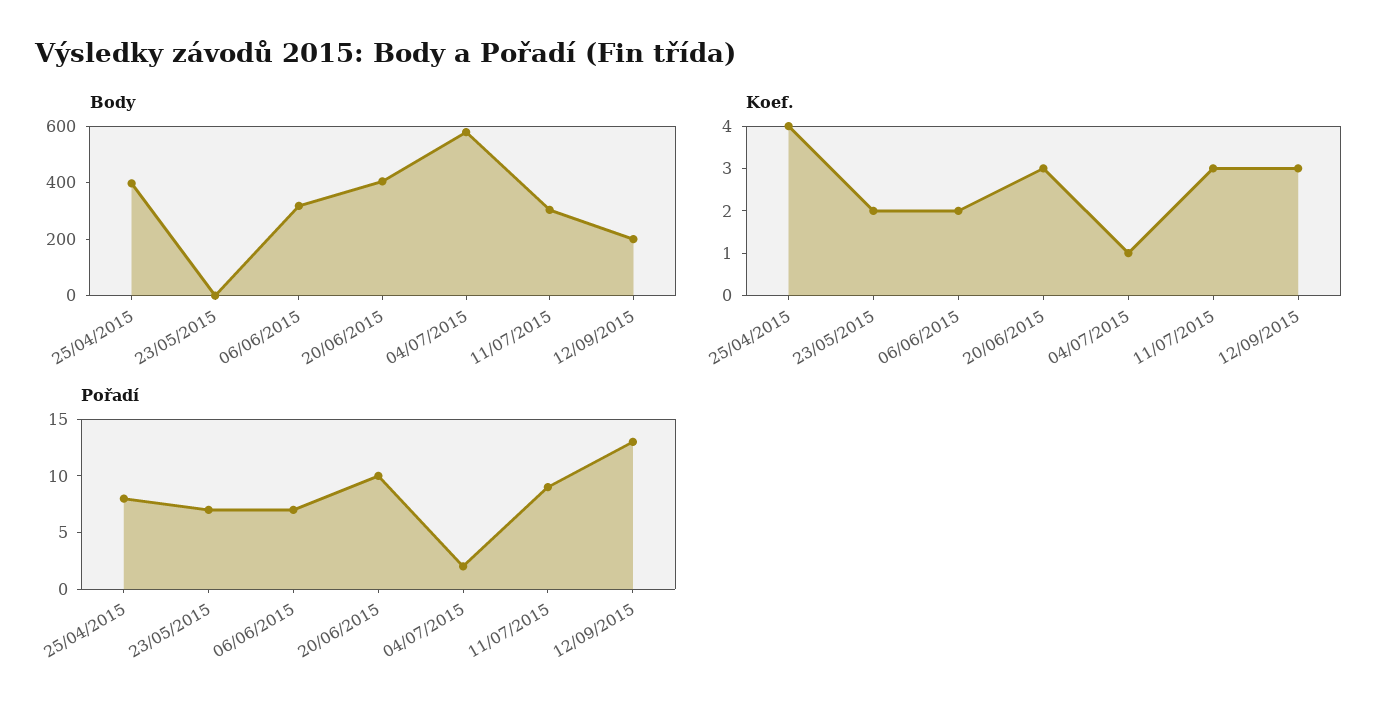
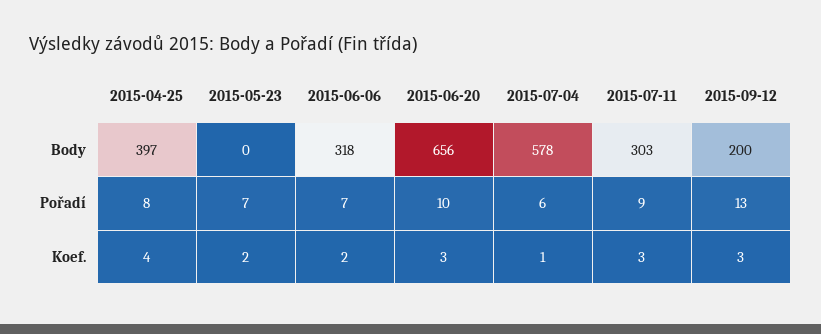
Body, 20/06/2015: 400 -> 656
Pořadí, 04/07/2015: 2 -> 6

